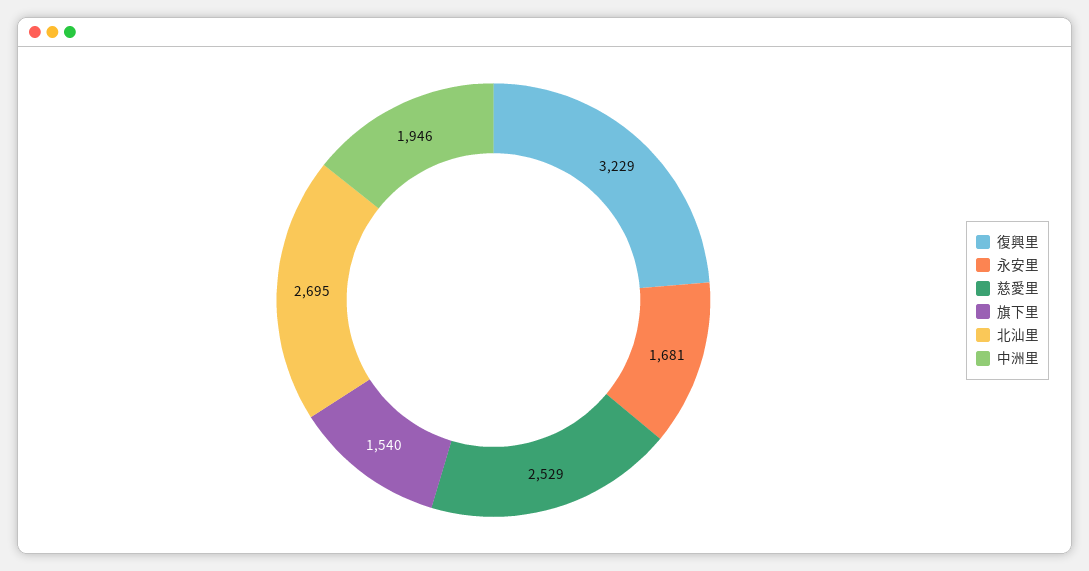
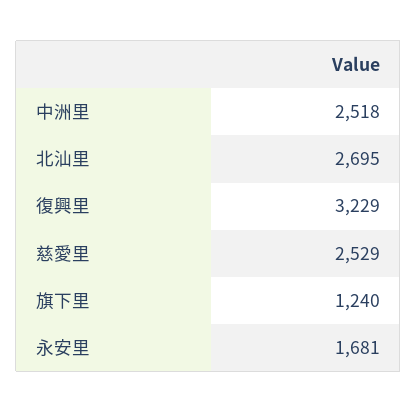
旗下里: 1540 -> 1240
中洲里: 1946 -> 2518

